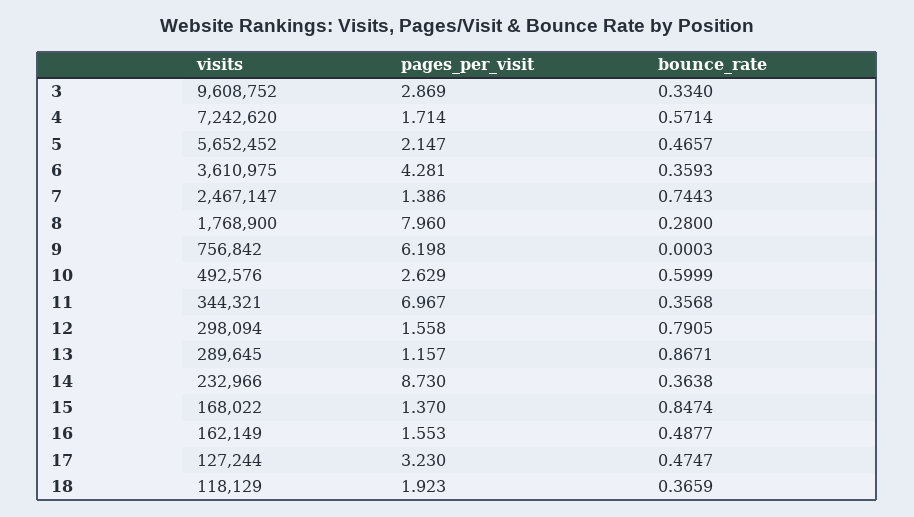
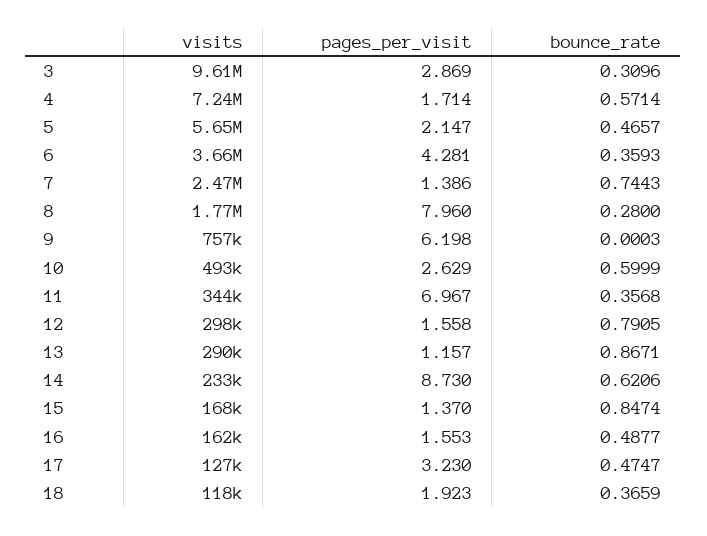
bounce_rate, 3: 0.334 -> 0.3096
visits, 6: 3610975 -> 3660000
bounce_rate, 14: 0.3638 -> 0.6206

